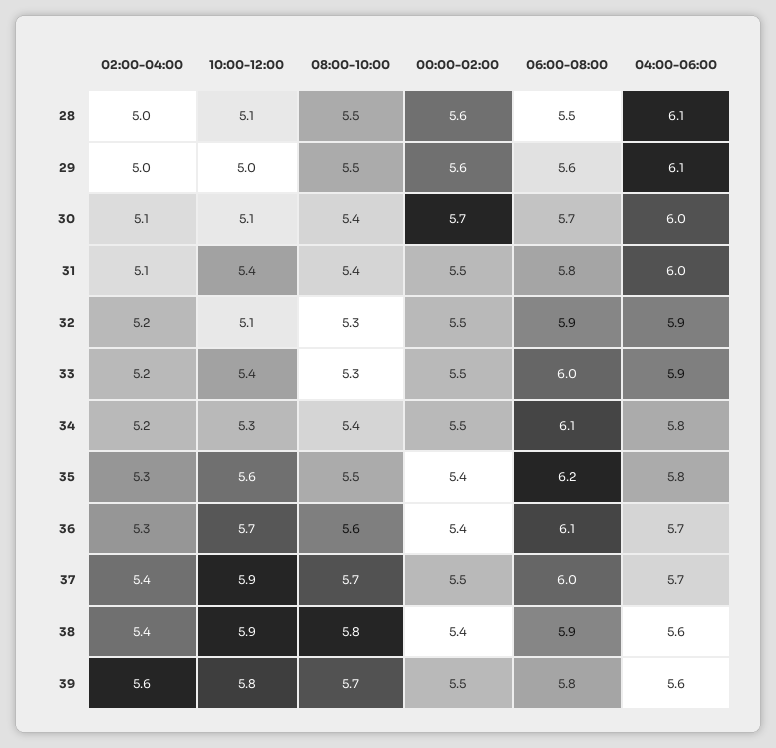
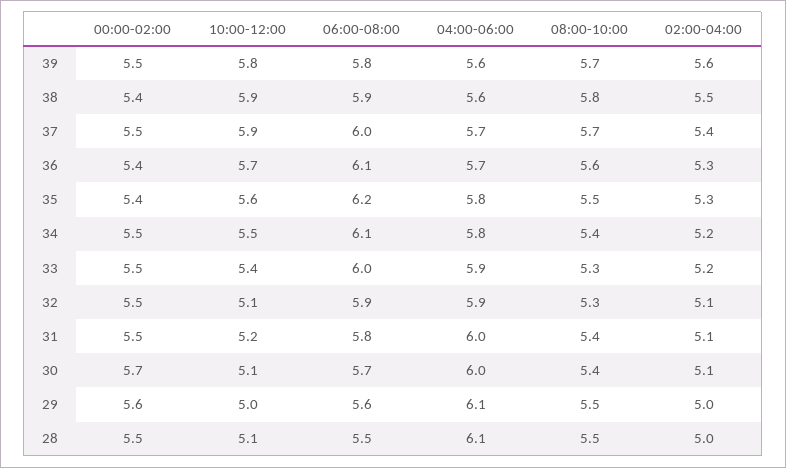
00:00-02:00, 28: 5.6 -> 5.5
10:00-12:00, 31: 5.4 -> 5.2
02:00-04:00, 32: 5.2 -> 5.1
10:00-12:00, 34: 5.3 -> 5.5
02:00-04:00, 38: 5.4 -> 5.5

